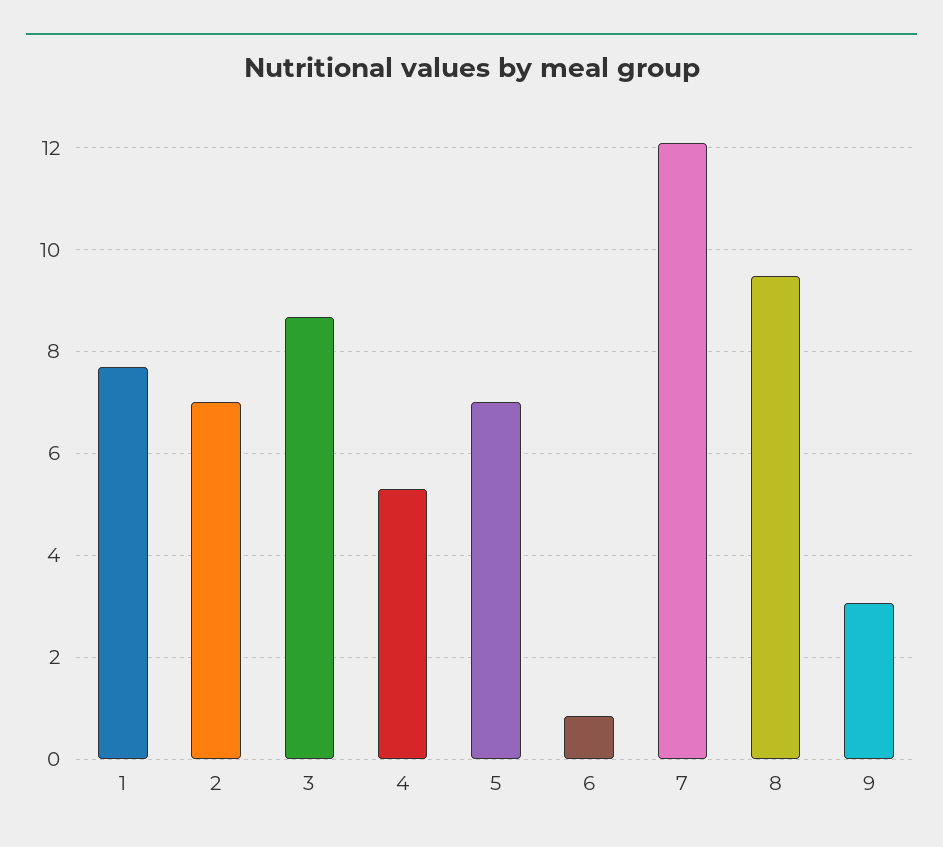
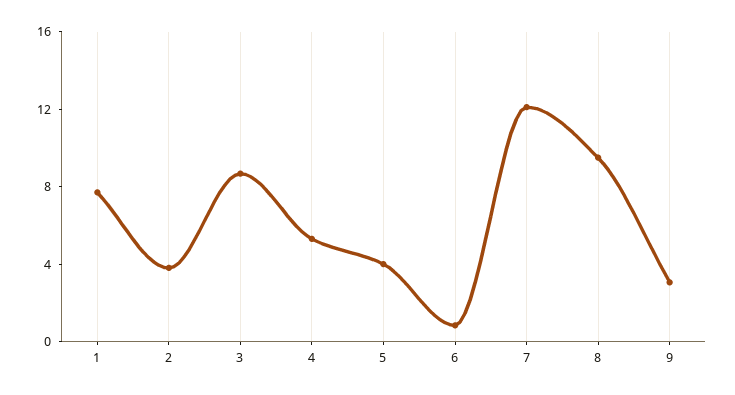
2: 7 -> 4
5: 7 -> 4

